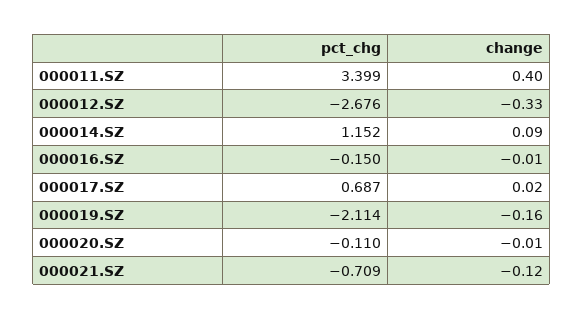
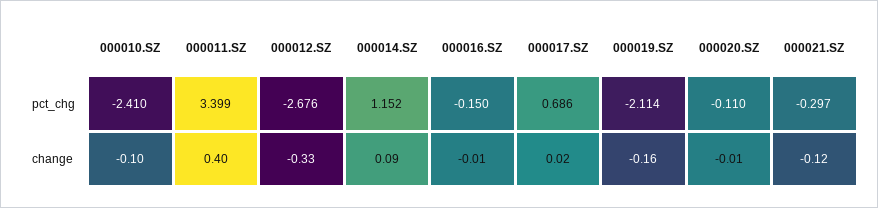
pct_chg, 000017.SZ: 0.687 -> 0.686
pct_chg, 000021.SZ: -0.709 -> -0.297
pct_chg, 000010.SZ: none -> -2.41
change, 000010.SZ: none -> -0.1

